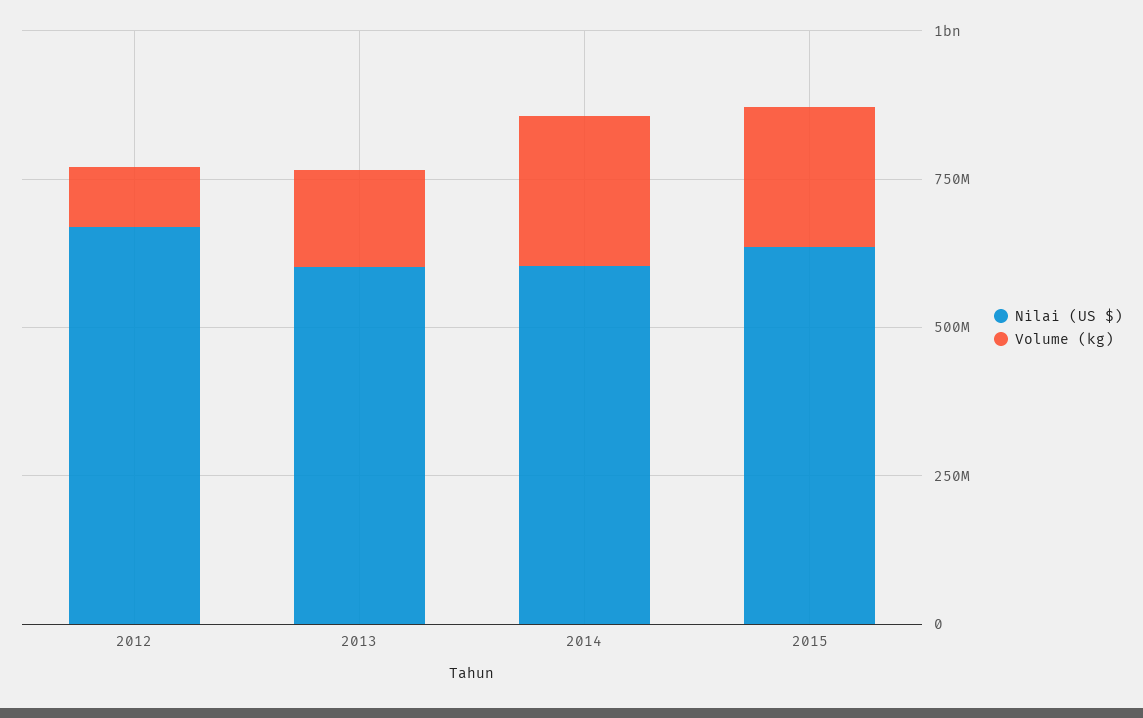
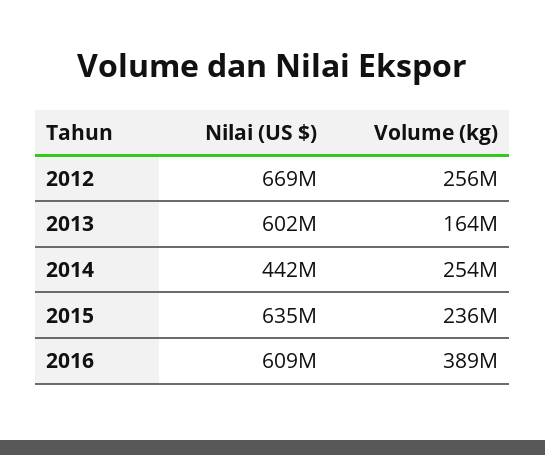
Volume (kg), 2012: 100000000 -> 256000000
Nilai (US $), 2014: 600000000 -> 442000000
Nilai (US $), 2016: none -> 609000000
Volume (kg), 2016: none -> 389000000

